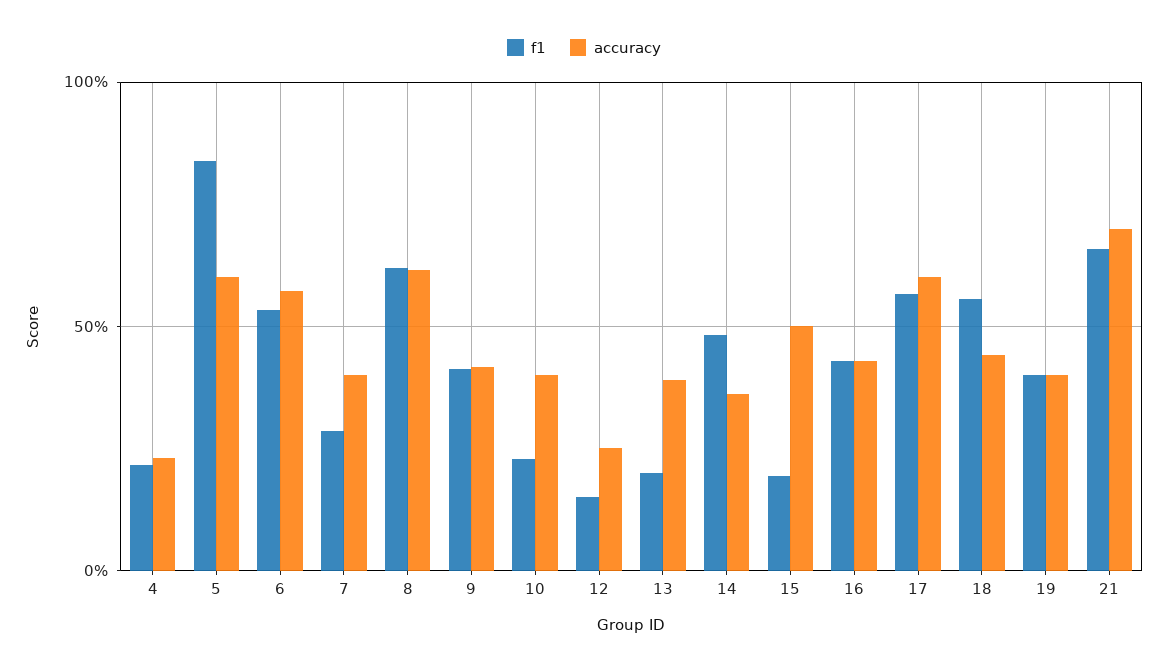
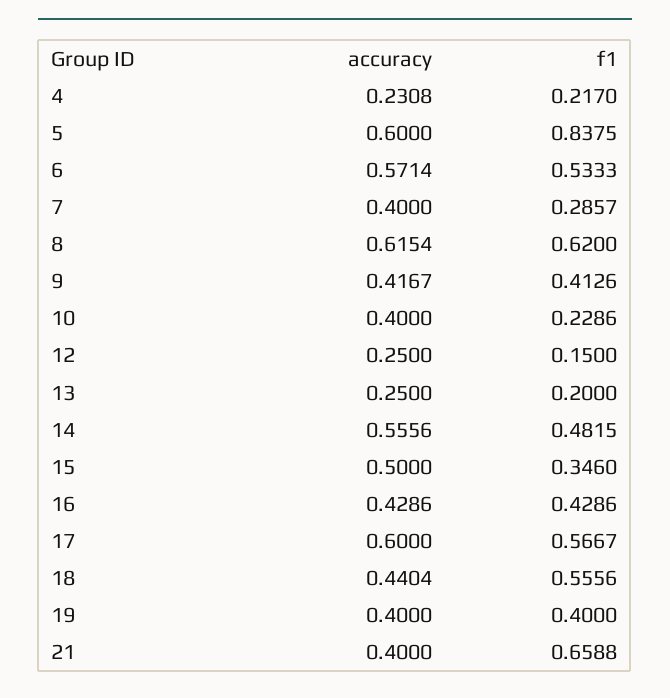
accuracy, 13: 0.4 -> 0.25
accuracy, 14: 0.35 -> 0.5556
f1, 15: 0.2 -> 0.346
accuracy, 21: 0.7 -> 0.4

